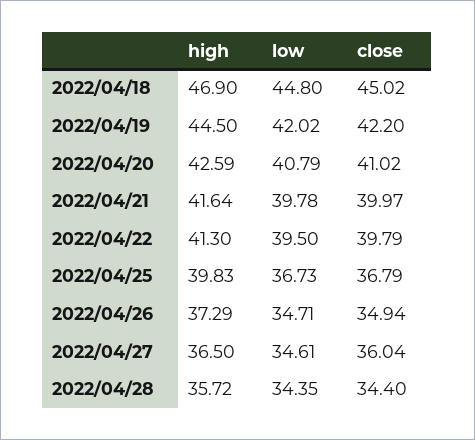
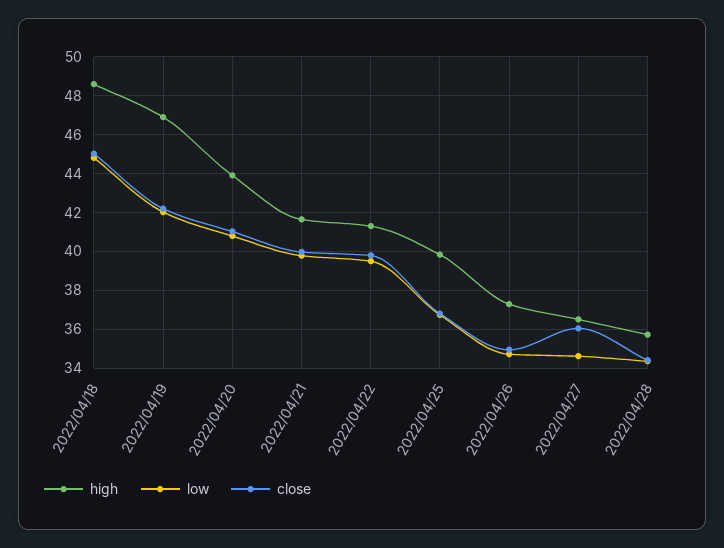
high, 2022/04/18: 46.9 -> 48.5
high, 2022/04/19: 44.5 -> 47
high, 2022/04/20: 42.59 -> 44

